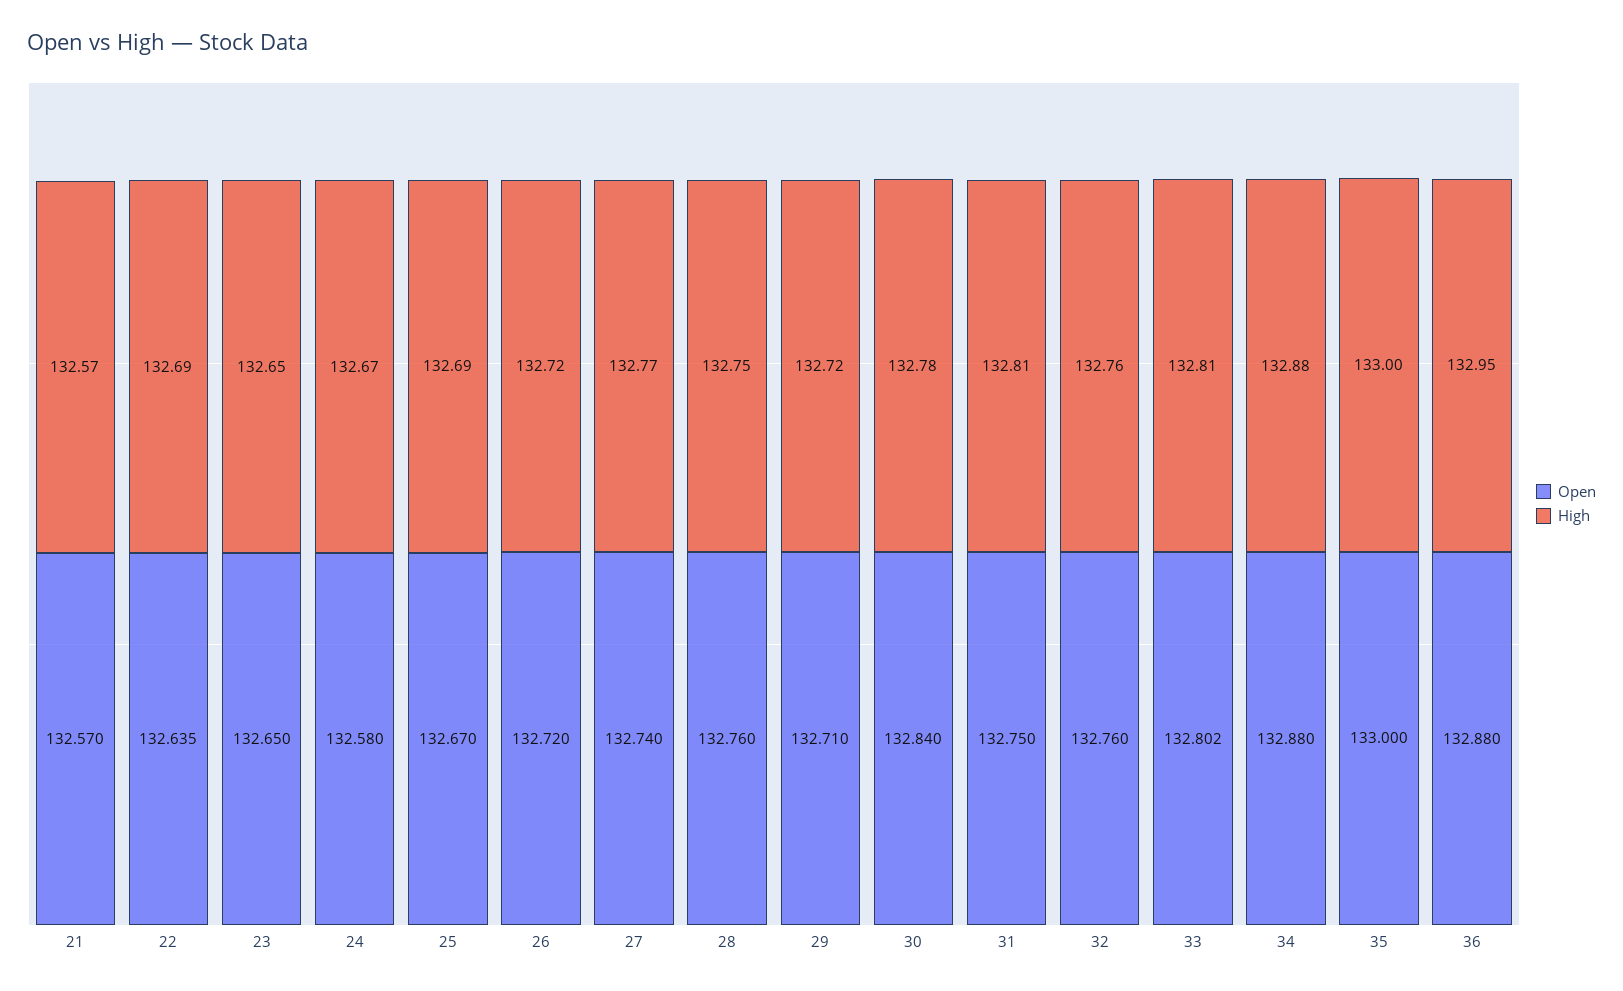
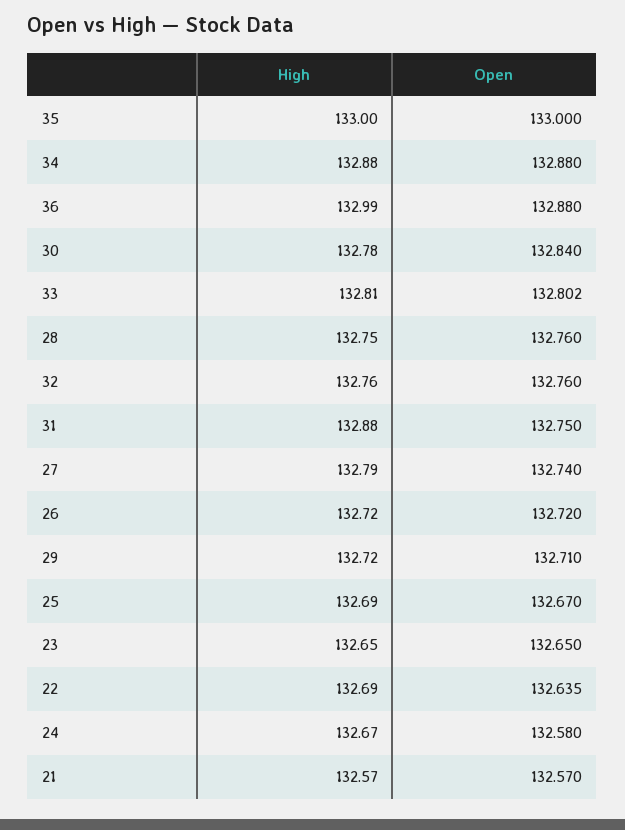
High, 27: 132.77 -> 132.79
High, 31: 132.81 -> 132.88
High, 36: 132.95 -> 132.99

